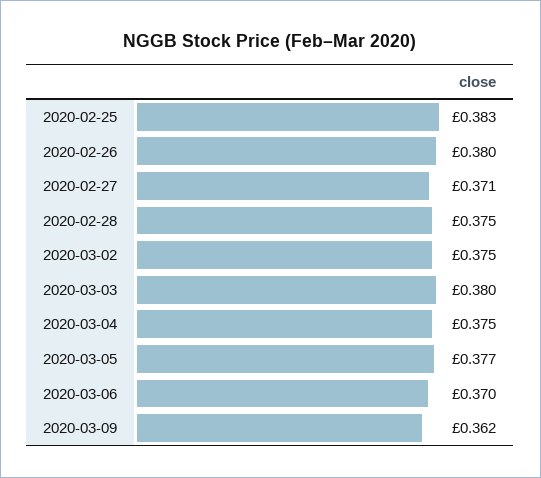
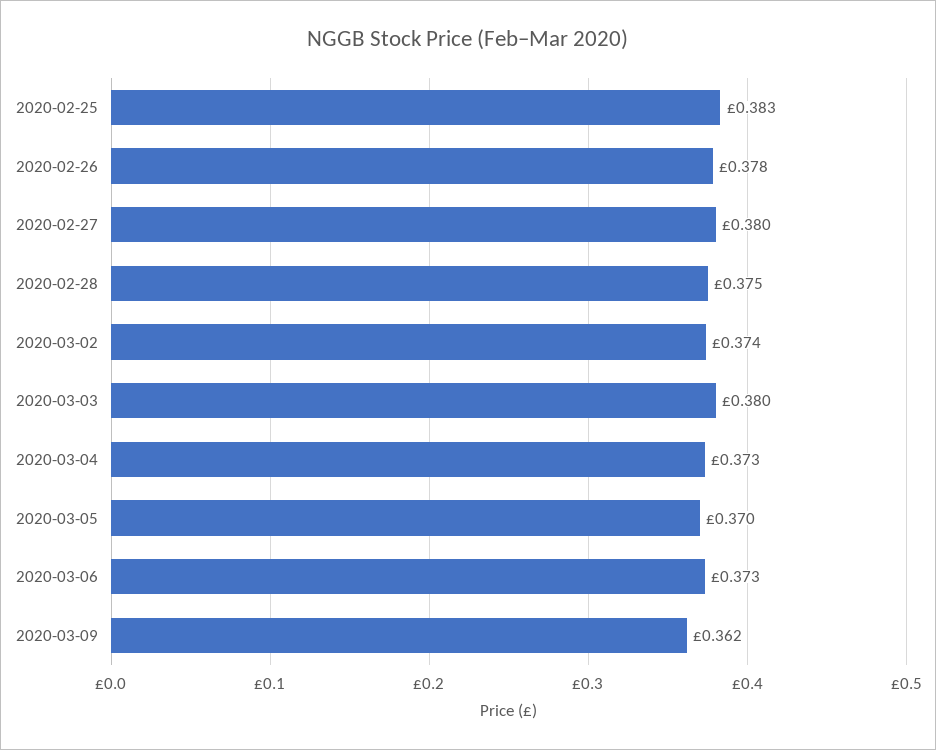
2020-02-26: 0.38 -> 0.378
2020-02-27: 0.371 -> 0.38
2020-03-02: 0.375 -> 0.374
2020-03-04: 0.375 -> 0.373
2020-03-05: 0.377 -> 0.37
2020-03-06: 0.37 -> 0.373

